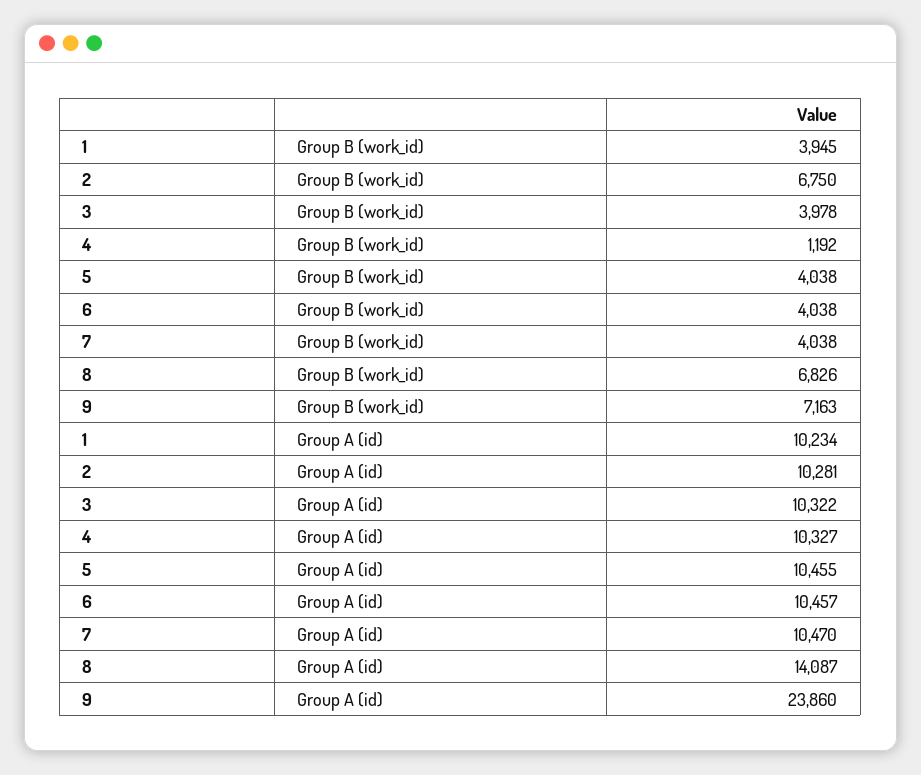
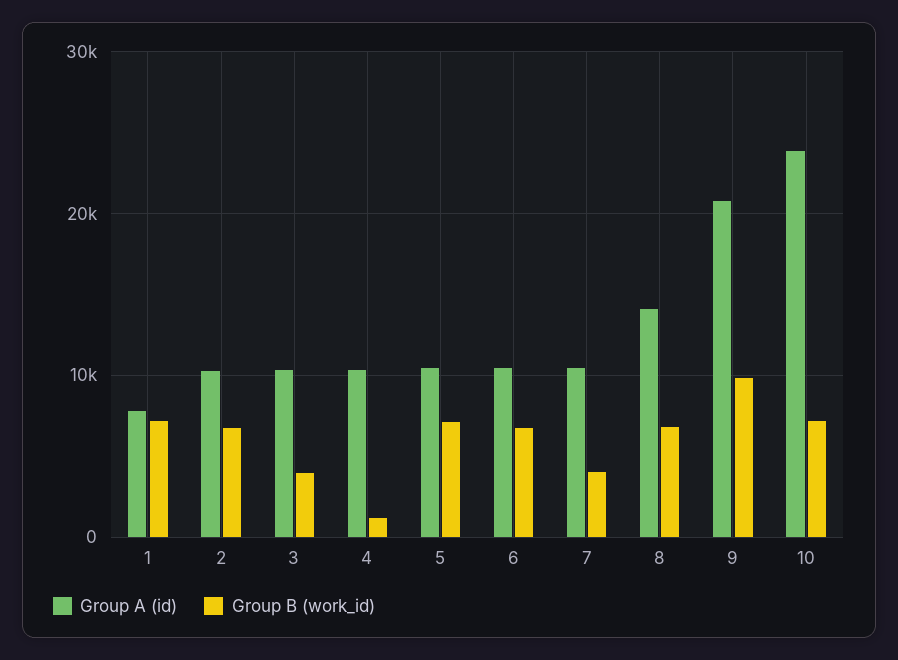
Group B (work_id), 1: 3945 -> 7000
Group B (work_id), 5: 4038 -> 7000
Group B (work_id), 6: 4038 -> 7000
Group B (work_id), 9: 7163 -> 10000
Group A (id), 1: 10234 -> 8000
Group A (id), 9: 23860 -> 21000
Group A (id), 10: none -> 24000
Group B (work_id), 10: none -> 7000

